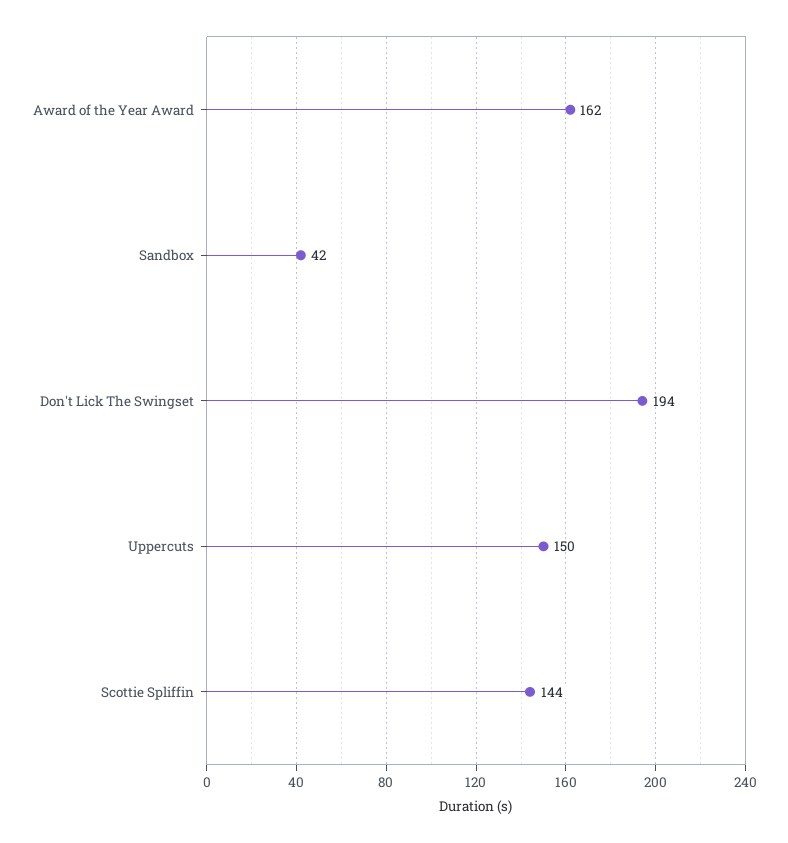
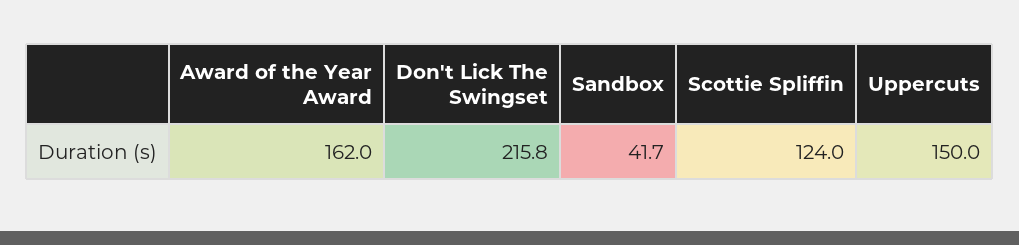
Don't Lick The Swingset: 194 -> 215.8
Scottie Spliffin: 144 -> 124

